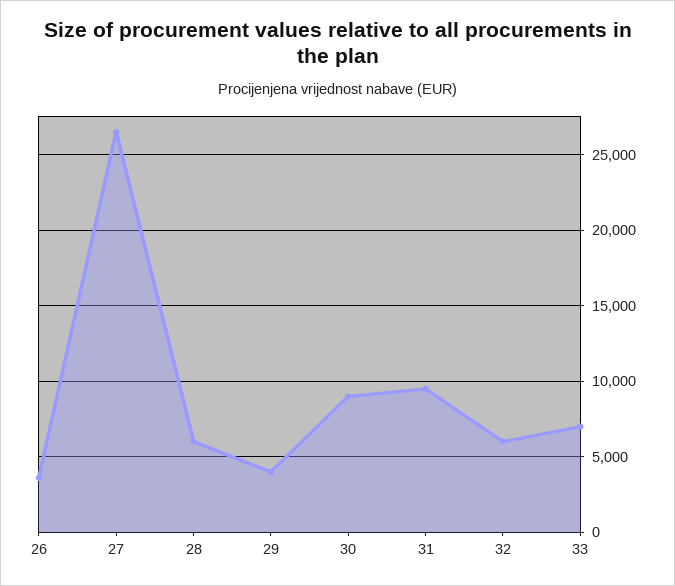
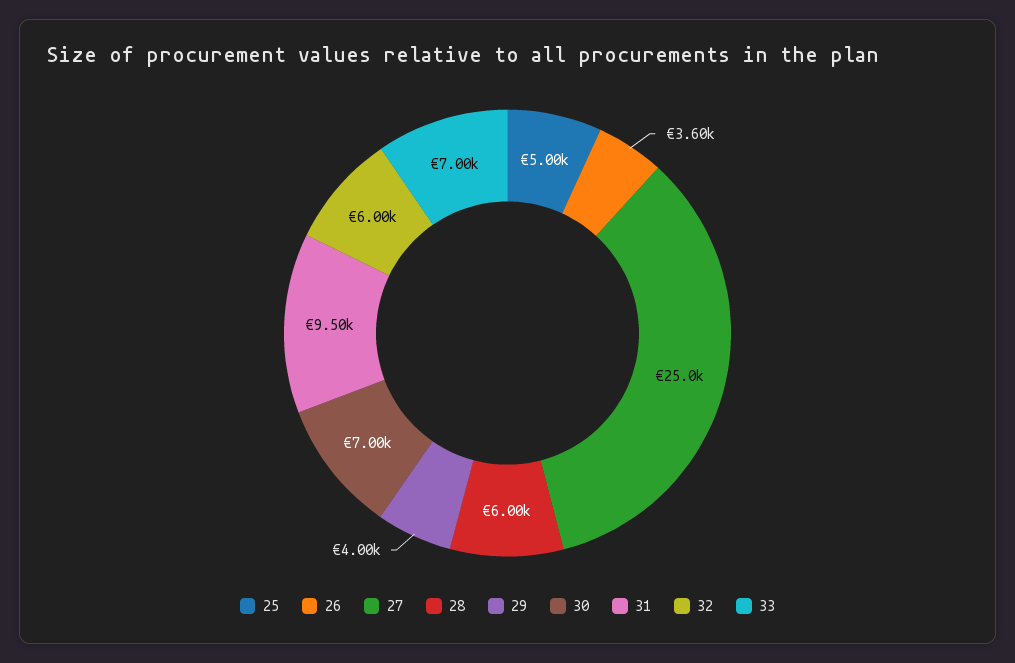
27: 26500 -> 25000
30: 9000 -> 7000
25: none -> 5000

